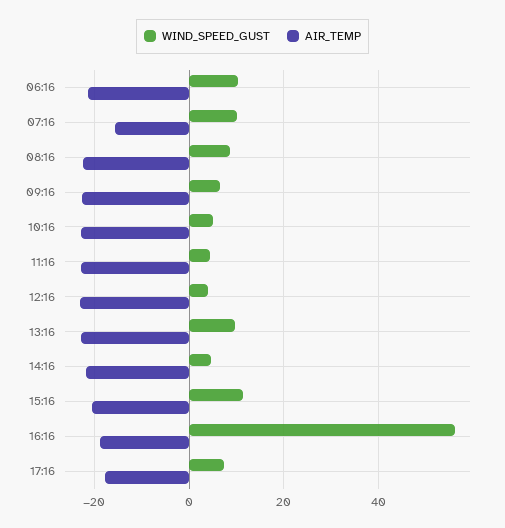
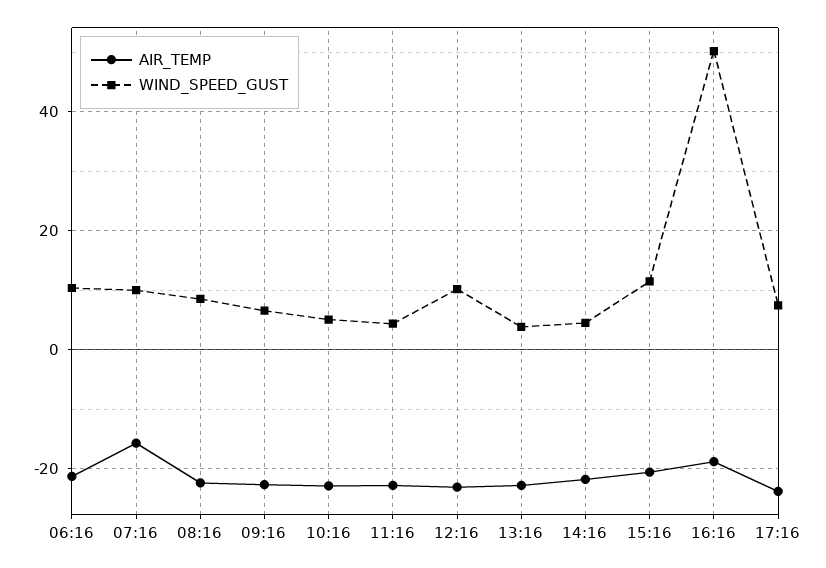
WIND_SPEED_GUST, 12:16: 4 -> 10
WIND_SPEED_GUST, 13:16: 10 -> 4
WIND_SPEED_GUST, 16:16: 56 -> 50
AIR_TEMP, 17:16: -18 -> -24

